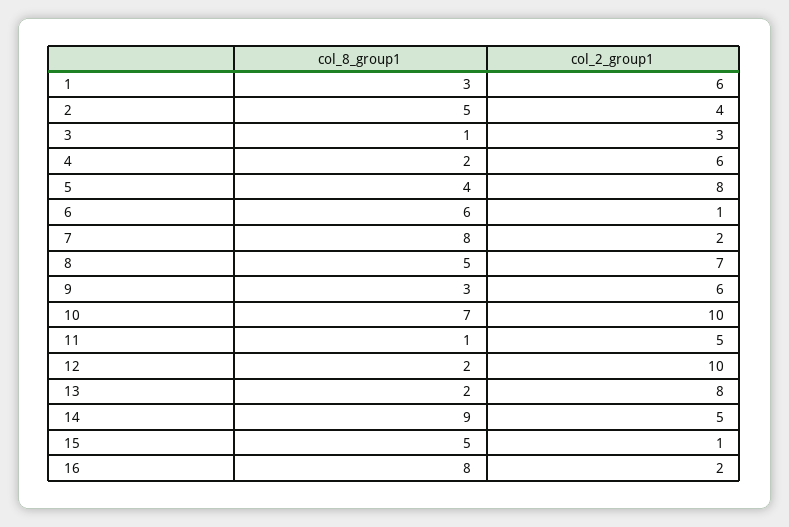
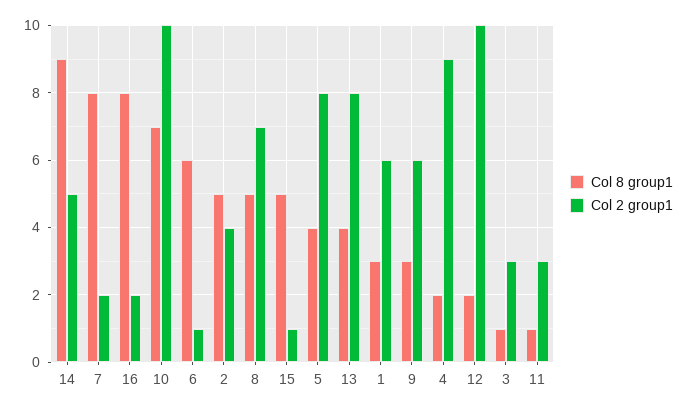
col_2_group1, 4: 6 -> 9
col_2_group1, 11: 5 -> 3
col_8_group1, 13: 2 -> 4

